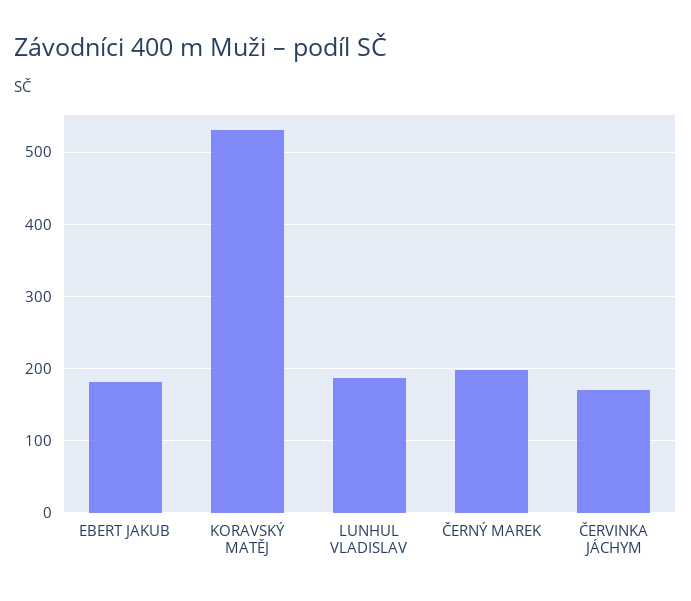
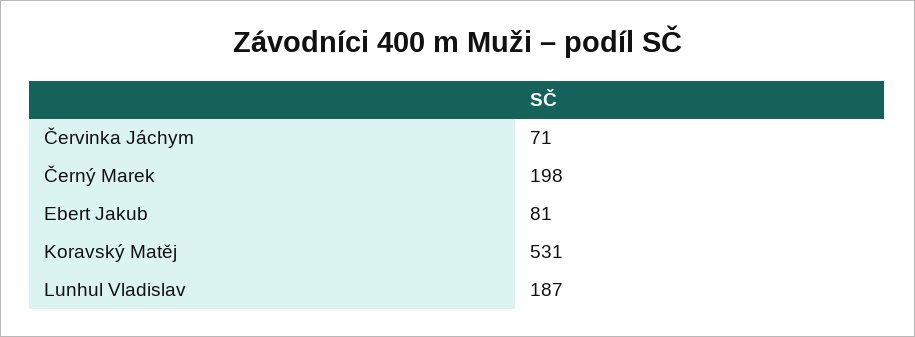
EBERT JAKUB: 180 -> 81
ČERVINKA JÁCHYM: 170 -> 71

